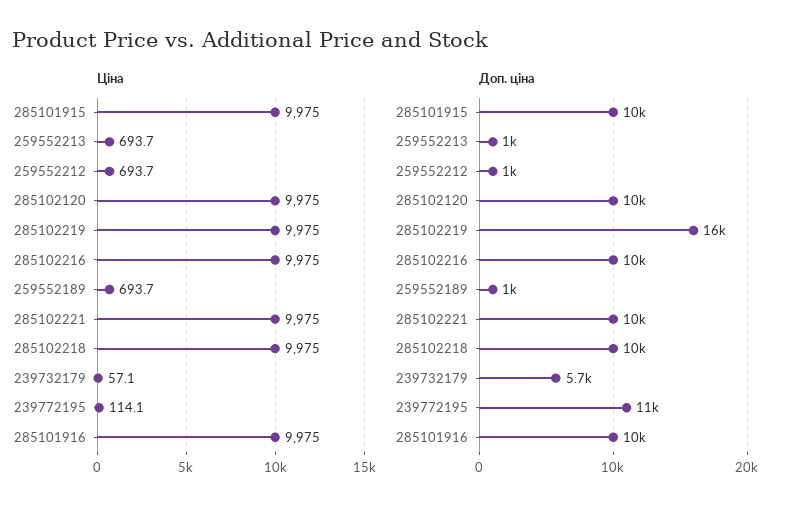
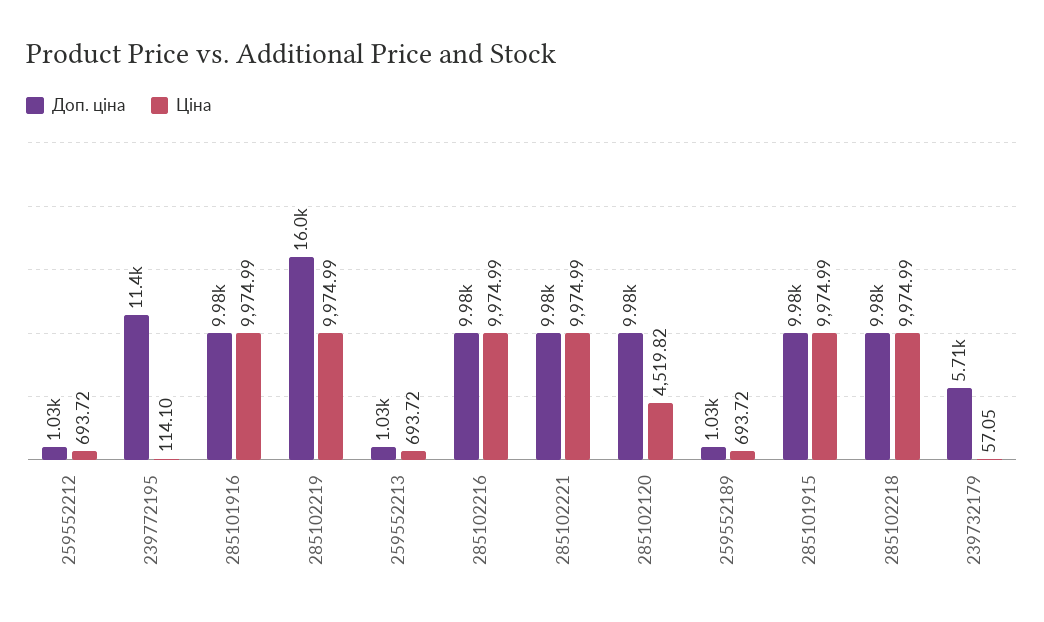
Ціна, 285102120: 9975 -> 4519.82

